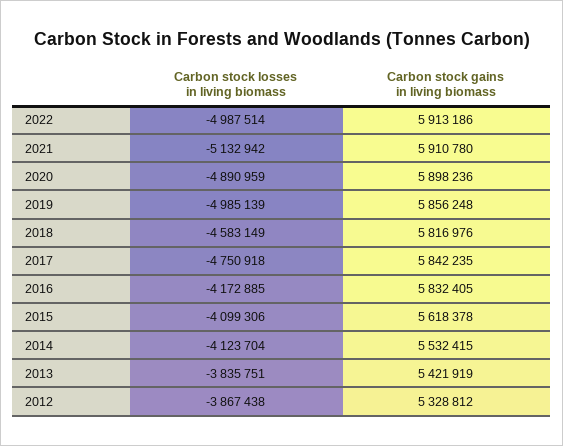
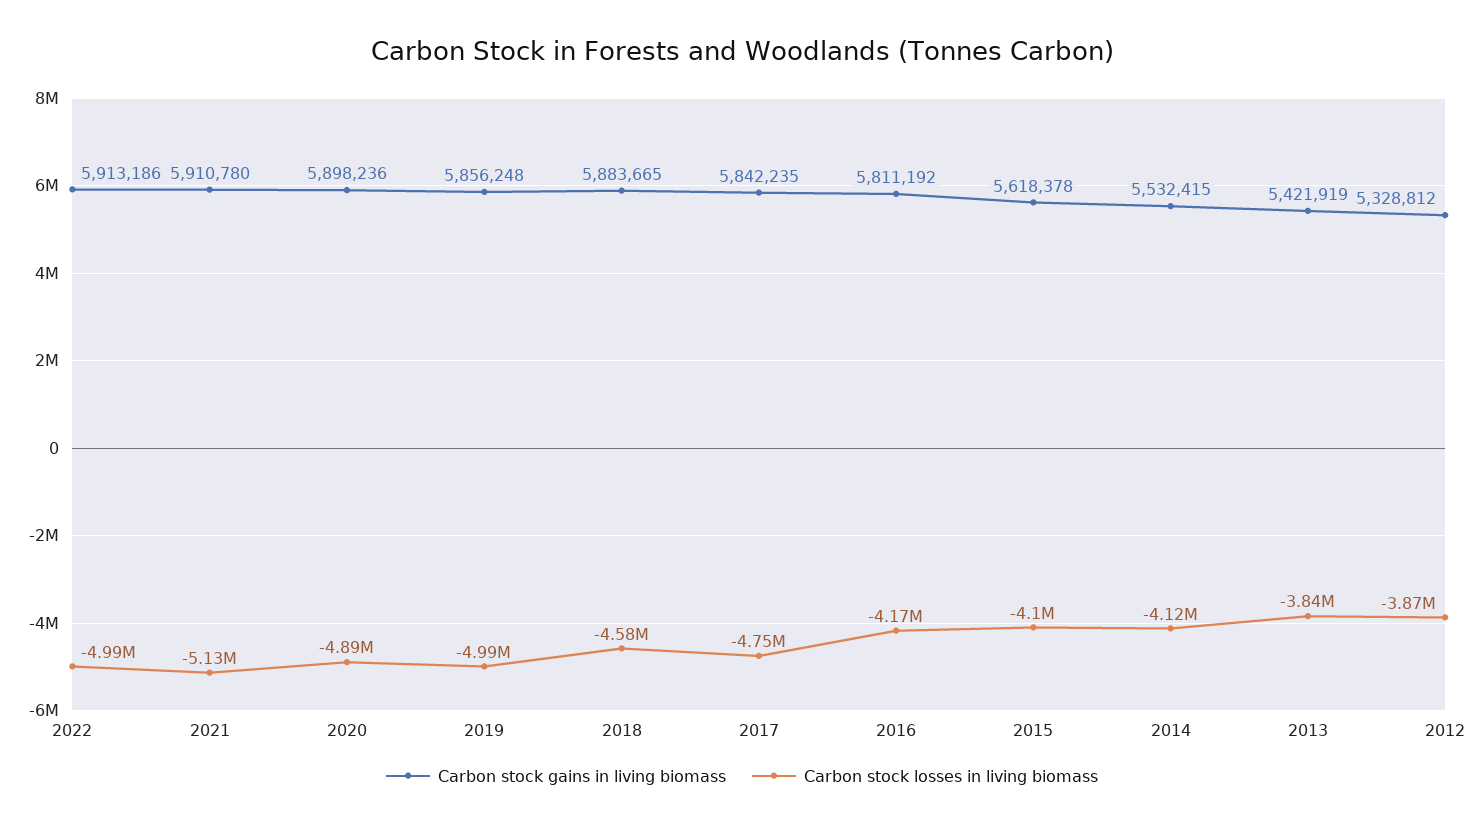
Carbon stock gains in living biomass, 2018: 5816976 -> 5883665
Carbon stock gains in living biomass, 2016: 5832405 -> 5811192

